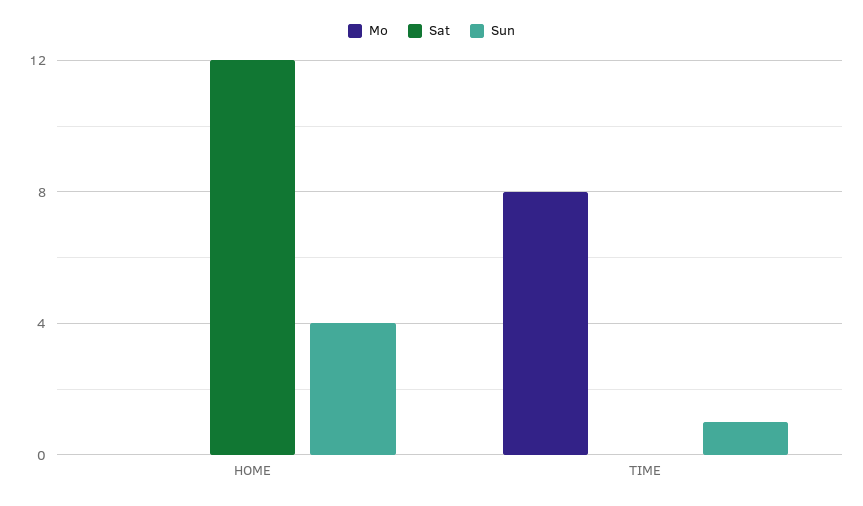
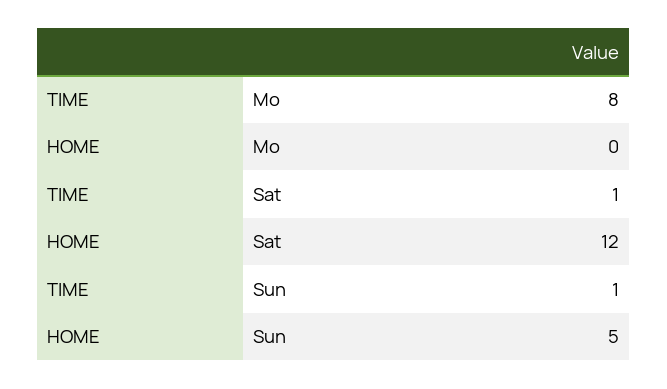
Sun, HOME: 4 -> 5
Sat, TIME: 0 -> 1

